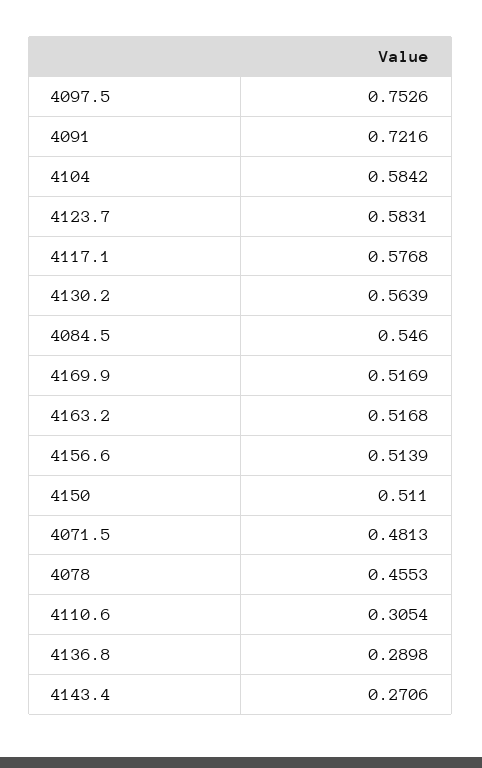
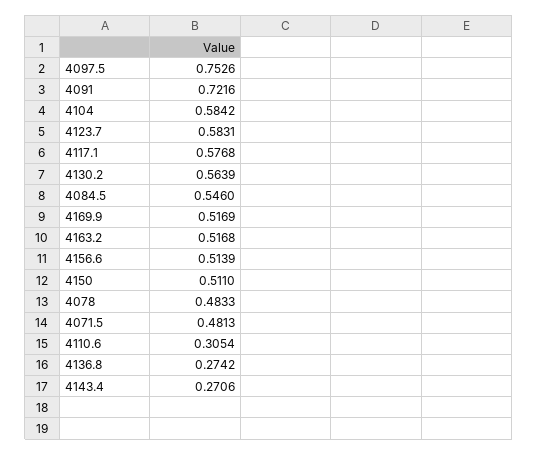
4078: 0.4553 -> 0.4833
4136.8: 0.2898 -> 0.2742

